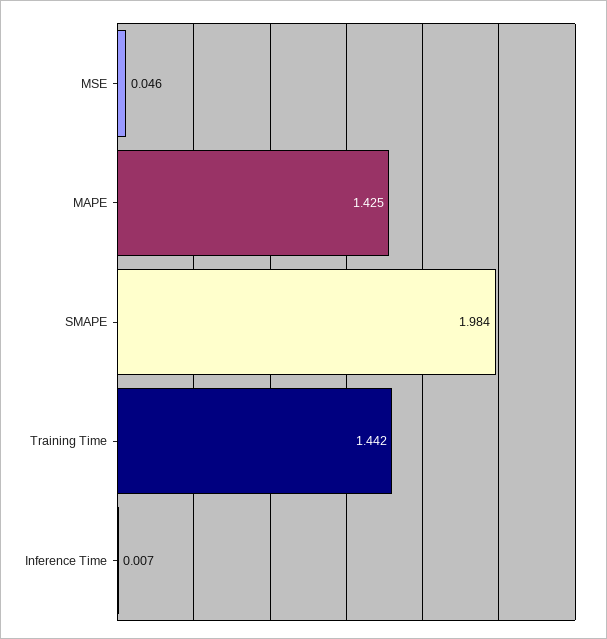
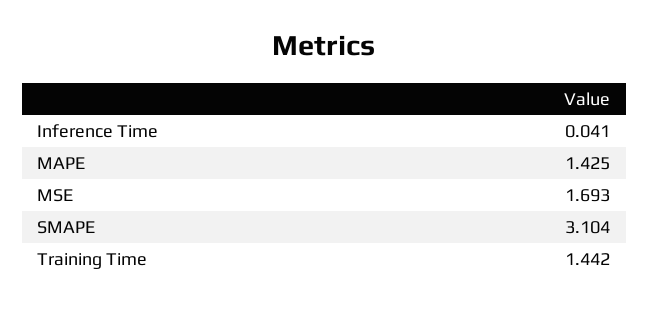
MSE: 0.046 -> 1.693
SMAPE: 1.984 -> 3.104
Inference Time: 0.007 -> 0.041

